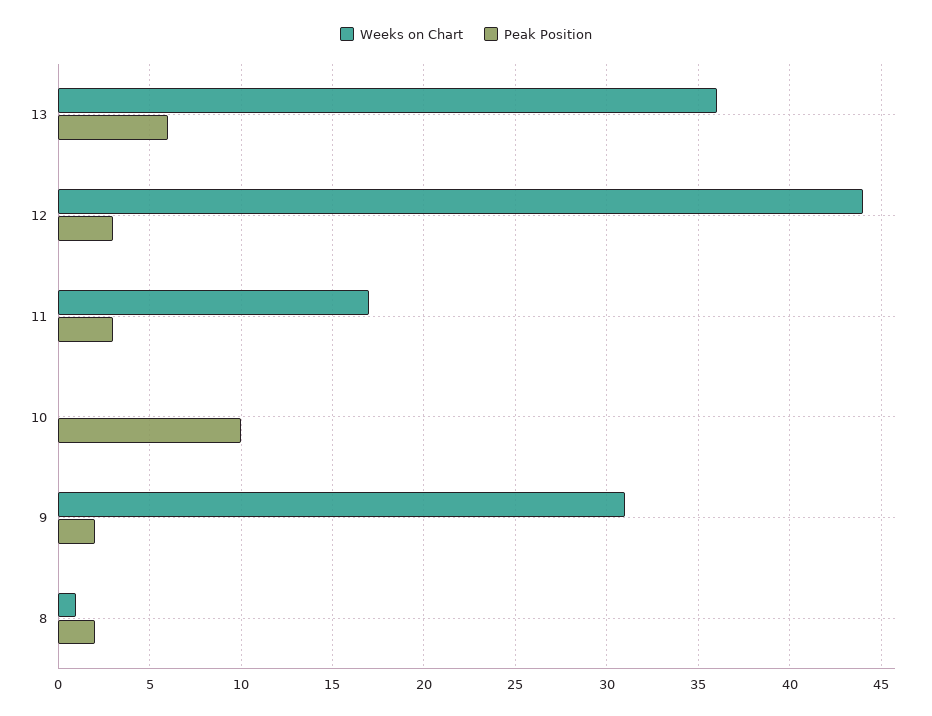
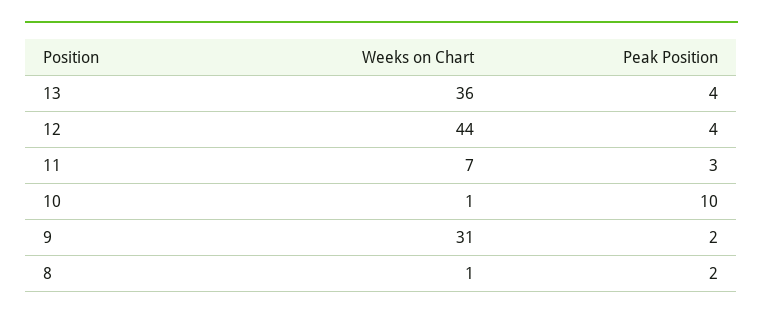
Peak Position, 13: 6 -> 4
Peak Position, 12: 3 -> 4
Weeks on Chart, 11: 17 -> 7
Weeks on Chart, 10: 0 -> 1

